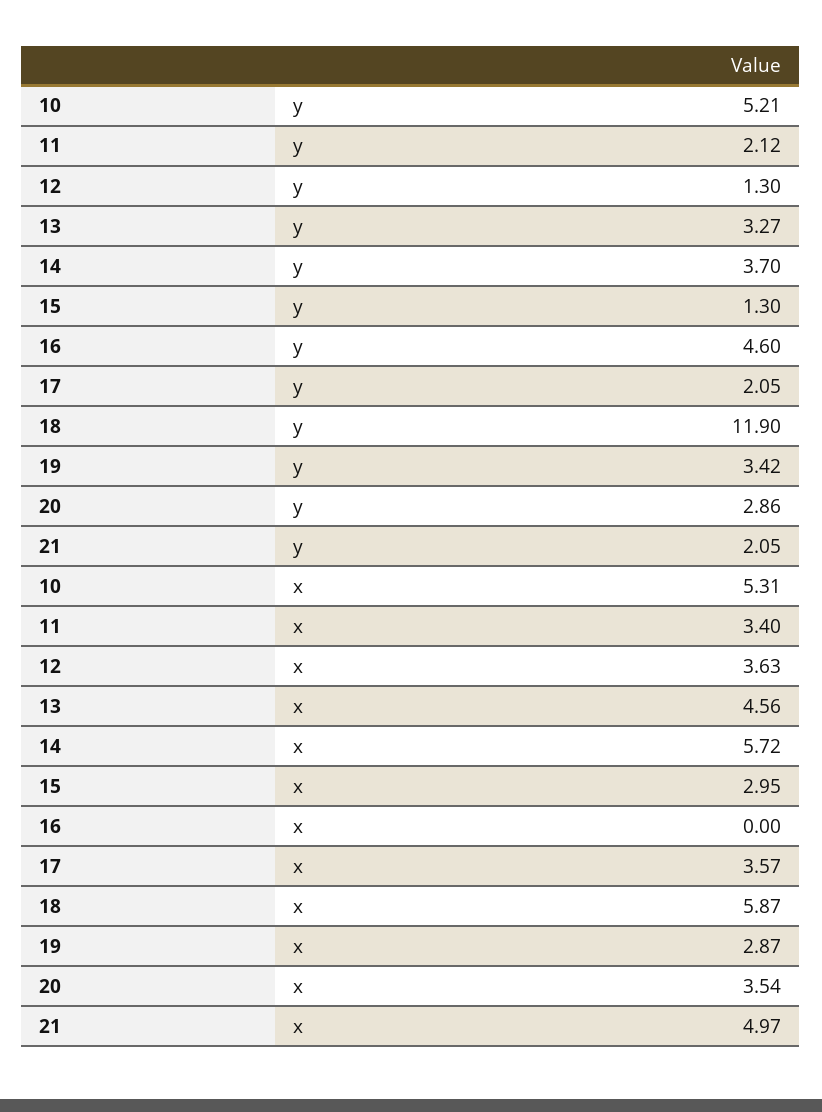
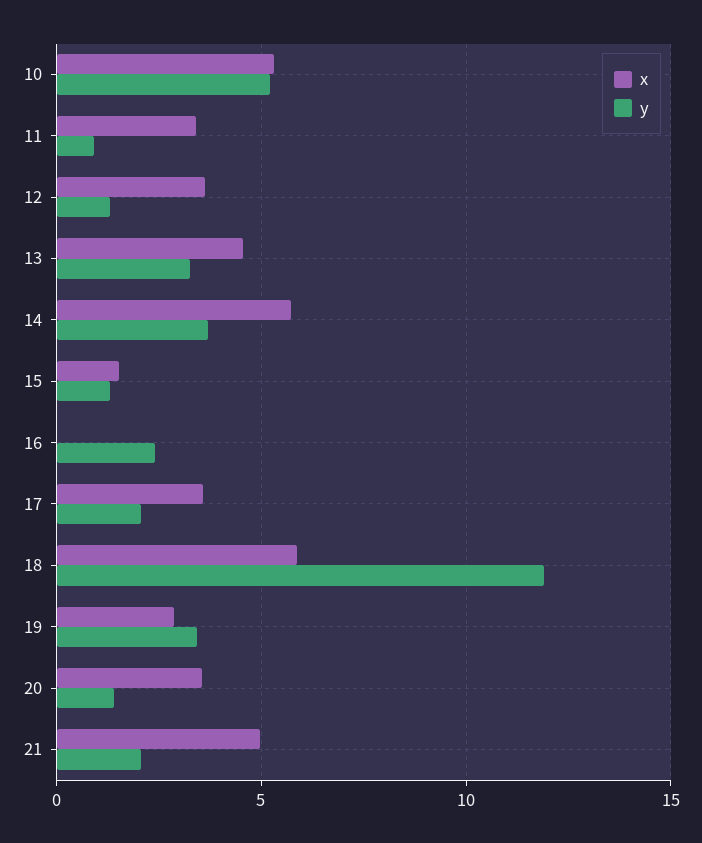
y, 11: 2.12 -> 1
y, 16: 4.6 -> 2.5
y, 20: 2.86 -> 1.5
x, 15: 2.95 -> 1.5

